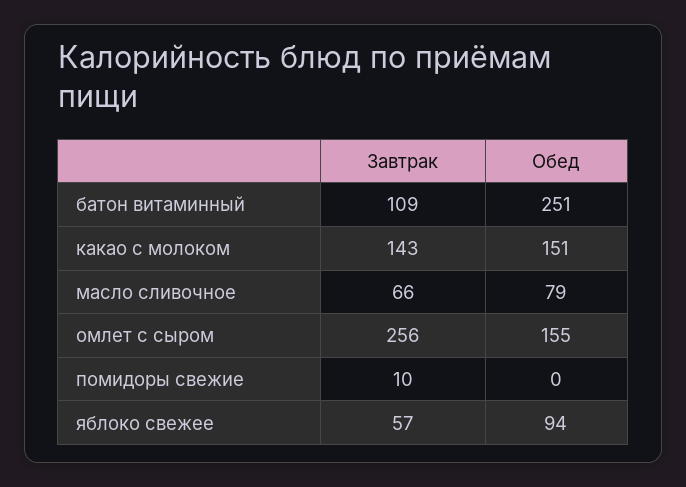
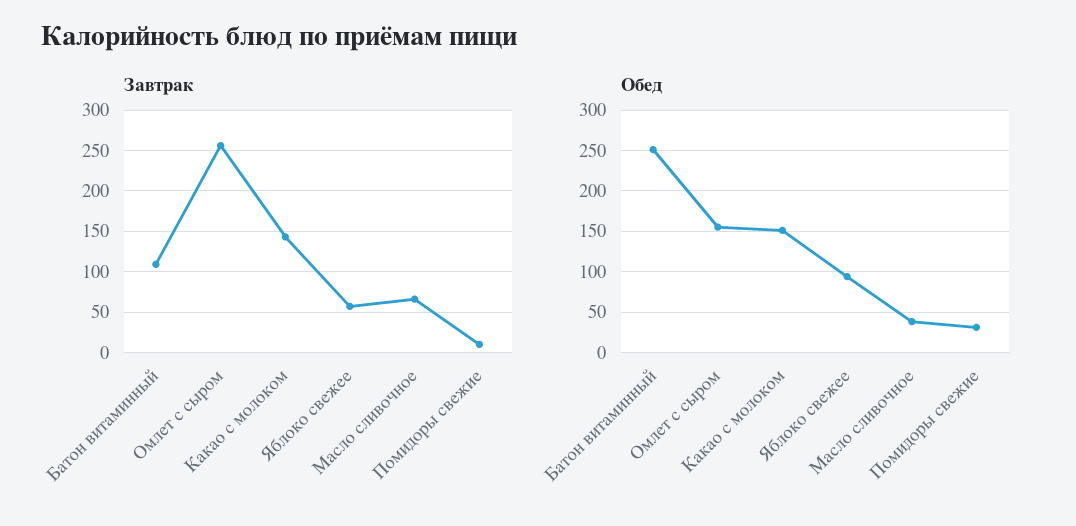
Обед, масло сливочное: 79 -> 40
Обед, помидоры свежие: 0 -> 30

